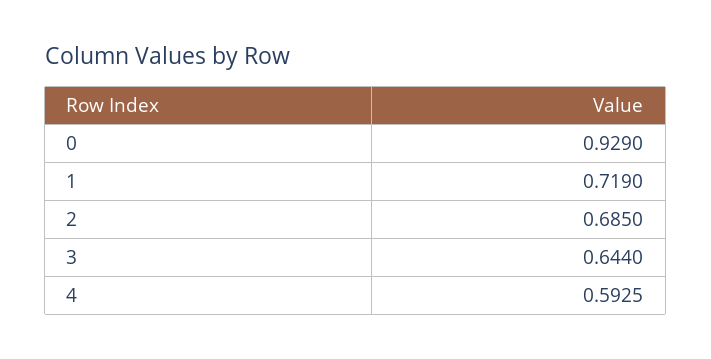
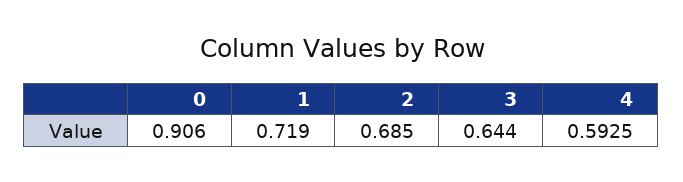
0: 0.929 -> 0.906

